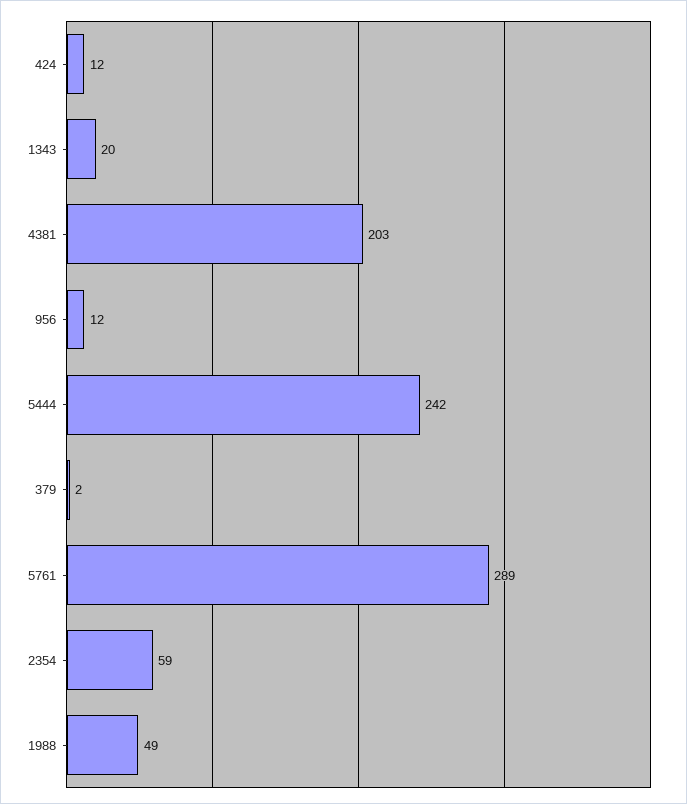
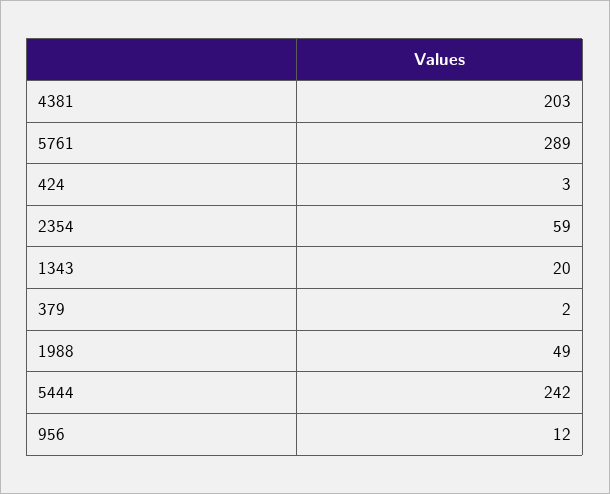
424: 12 -> 3

